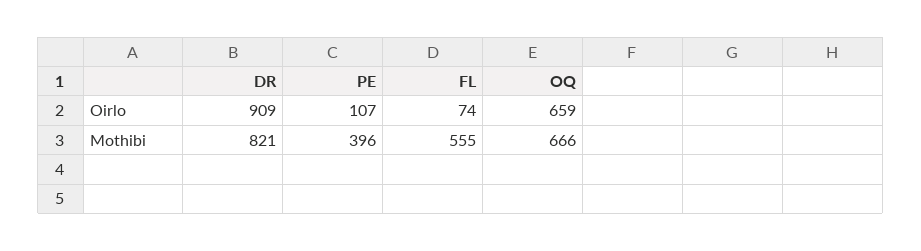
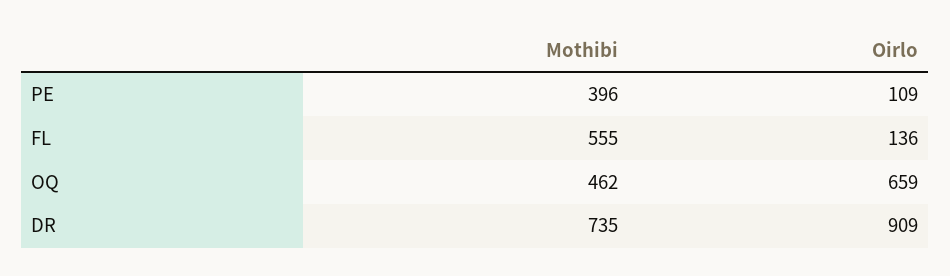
PE, Oirlo: 107 -> 109
FL, Oirlo: 74 -> 136
DR, Mothibi: 821 -> 735
OQ, Mothibi: 666 -> 462

